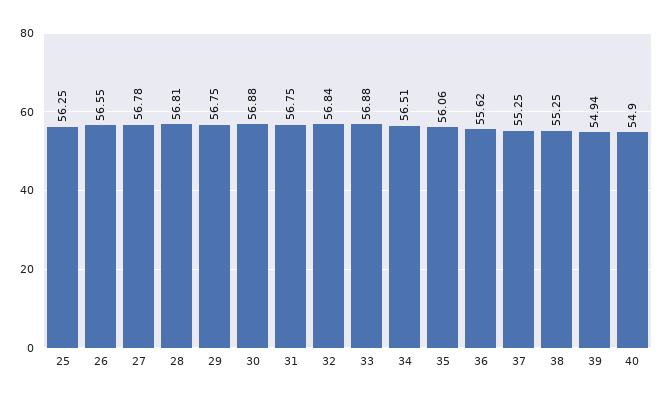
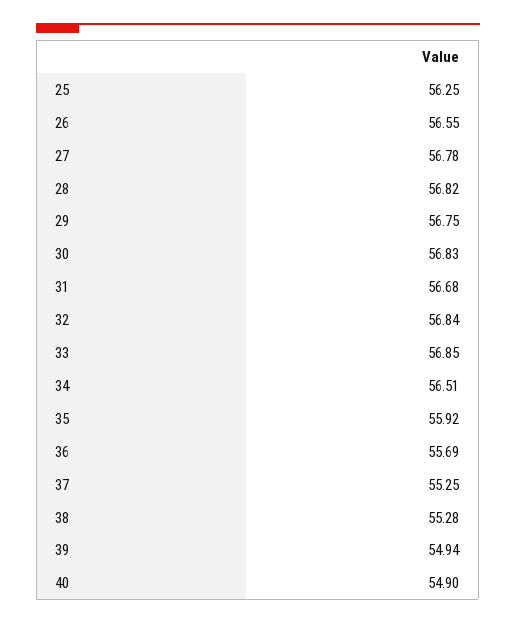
28: 56.81 -> 56.82
30: 56.88 -> 56.83
31: 56.75 -> 56.68
33: 56.88 -> 56.85
35: 56.06 -> 55.92
36: 55.62 -> 55.69
38: 55.25 -> 55.28

